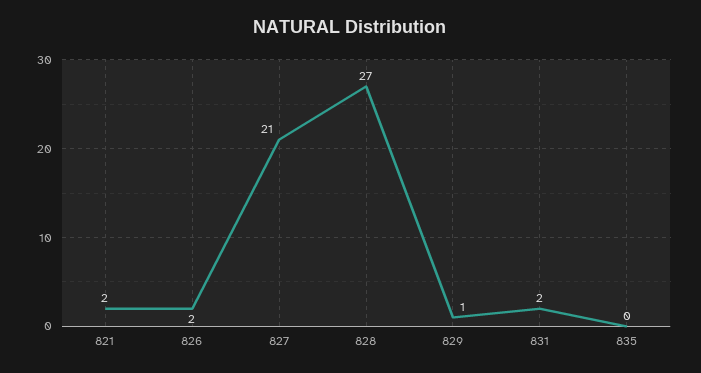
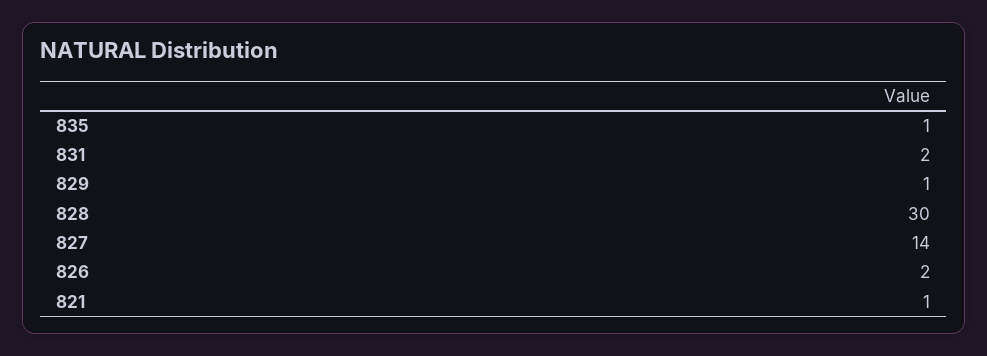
821: 2 -> 1
827: 21 -> 14
828: 27 -> 30
835: 0 -> 1

